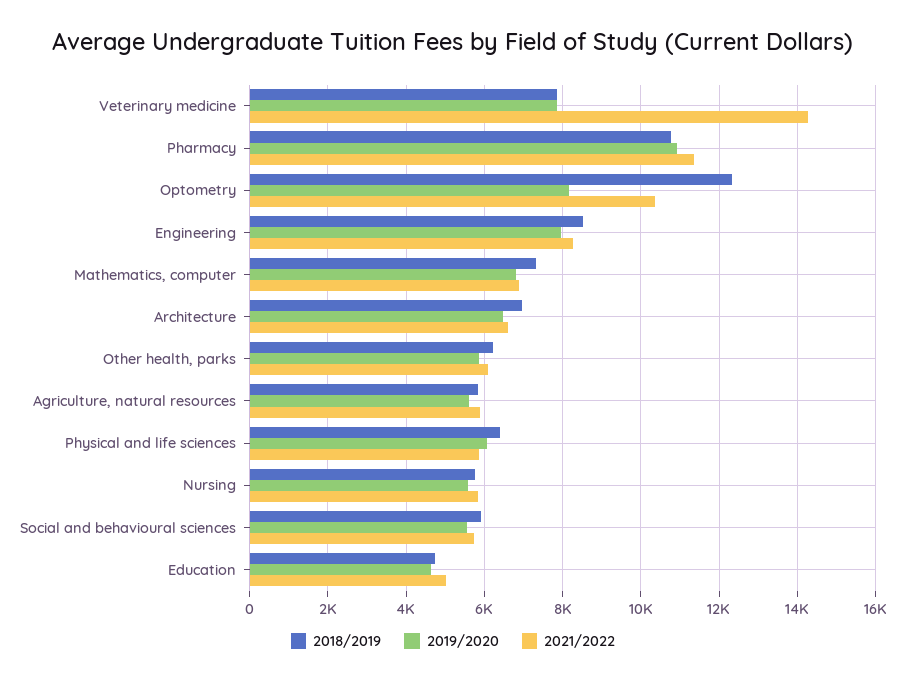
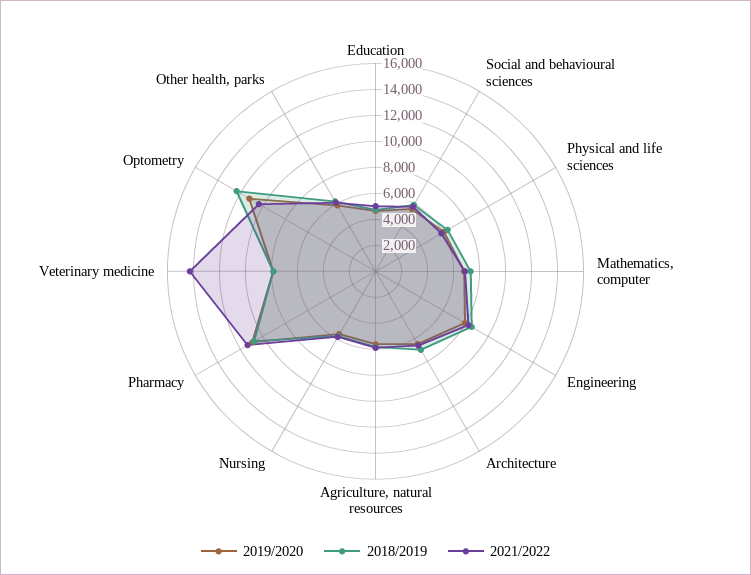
2019/2020, Optometry: 8200 -> 11000

